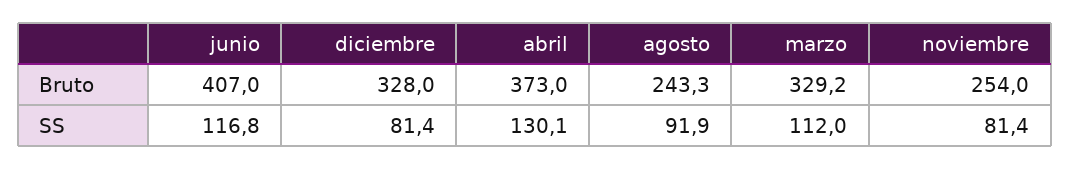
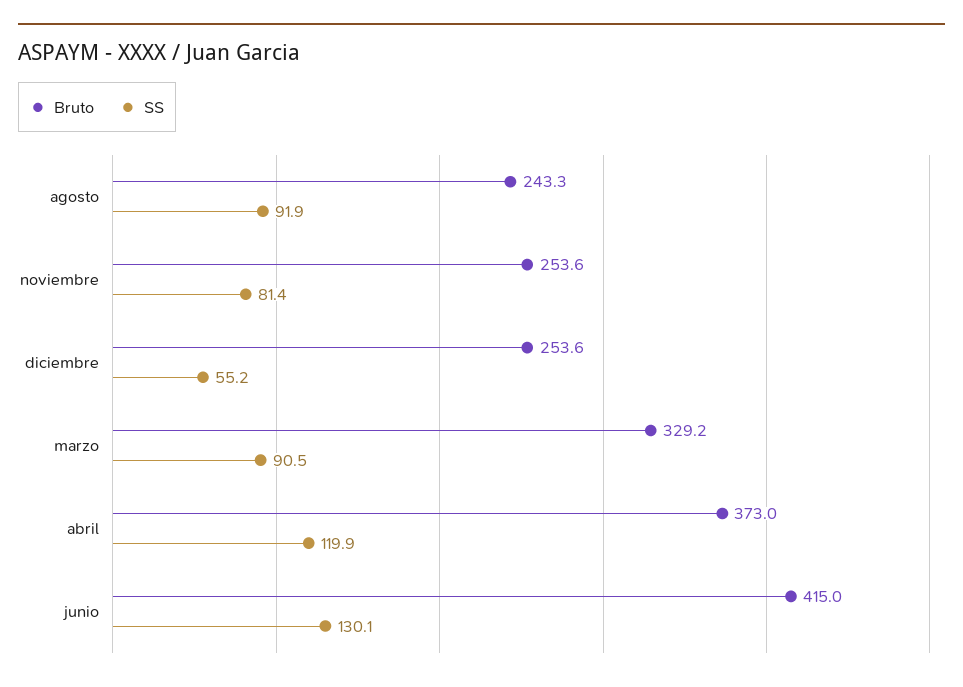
Bruto, junio: 407 -> 415
Bruto, diciembre: 328 -> 253.6
Bruto, noviembre: 254 -> 253.6
SS, junio: 116.8 -> 130.1
SS, diciembre: 81.4 -> 55.2
SS, abril: 130.1 -> 119.9
SS, marzo: 112 -> 90.5

